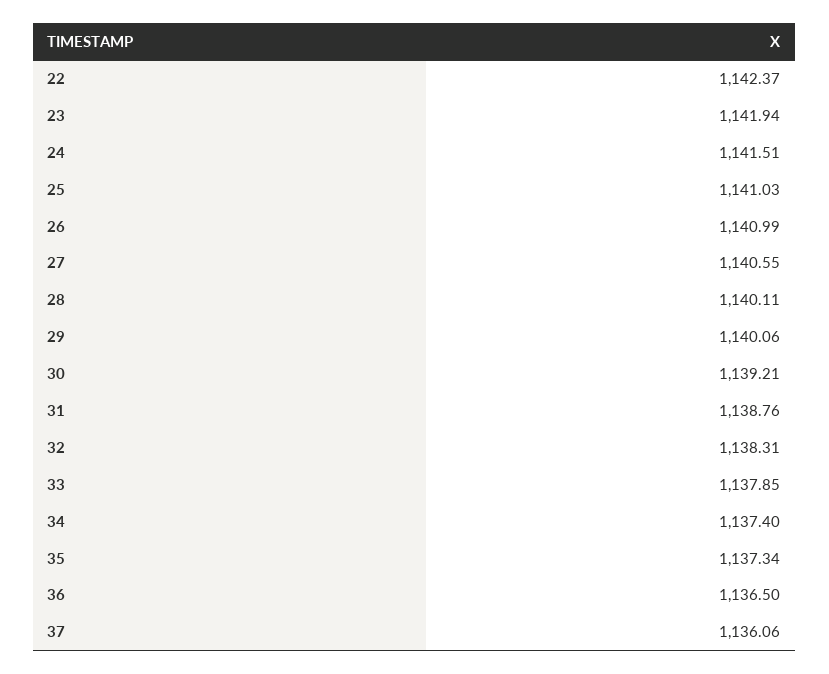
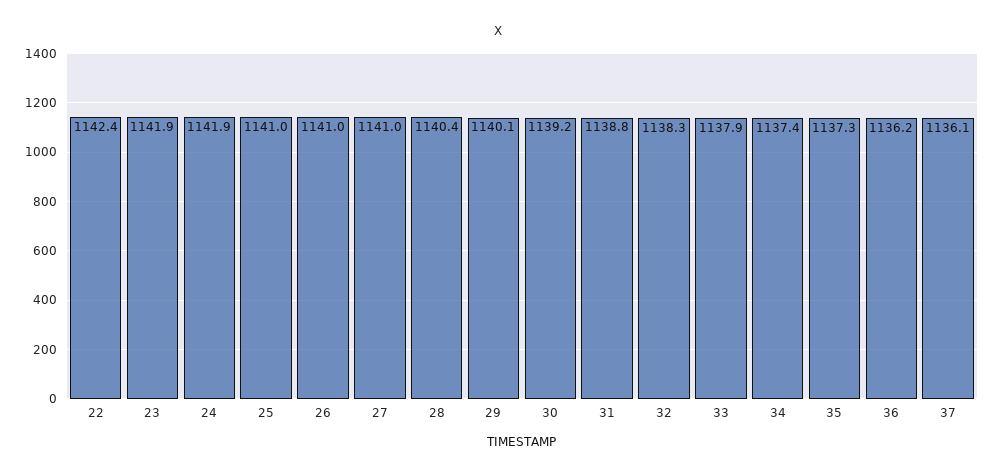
24: 1141.51 -> 1141.9
27: 1140.55 -> 1141
28: 1140.11 -> 1140.4
36: 1136.5 -> 1136.2

